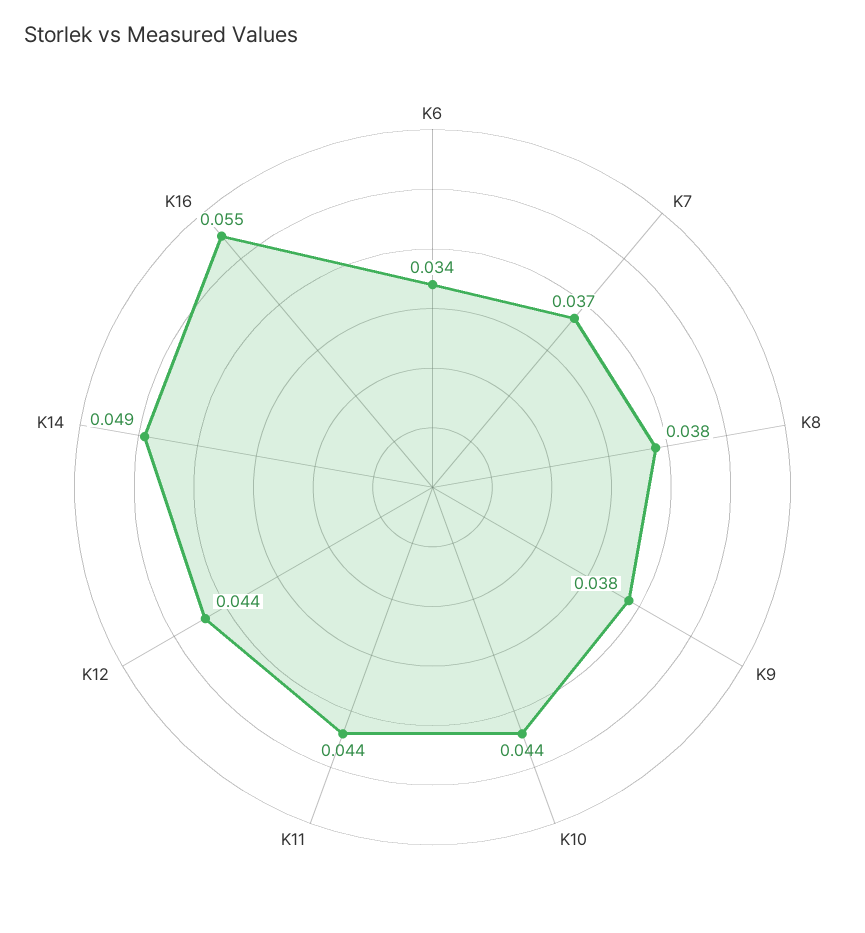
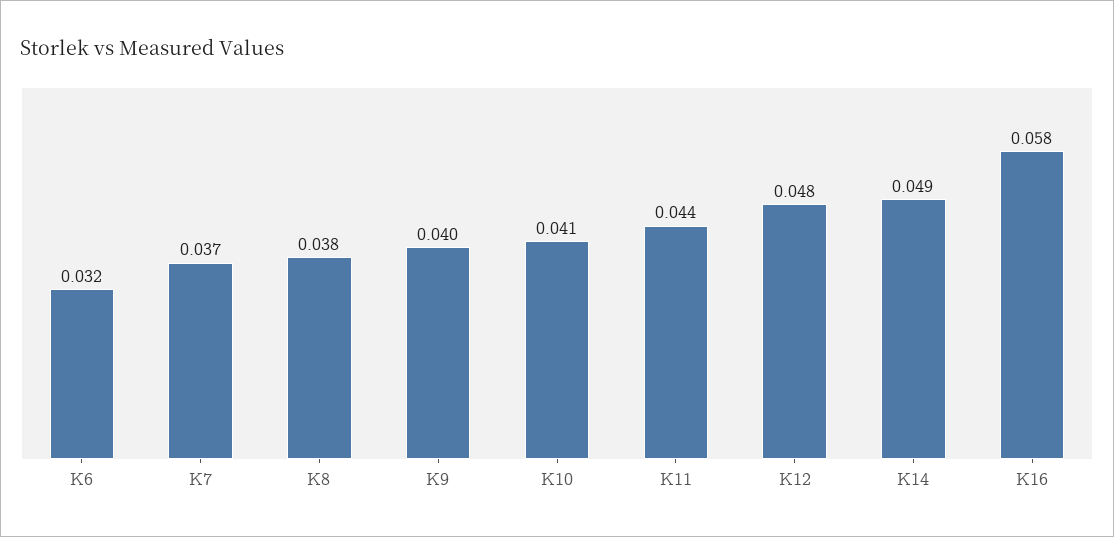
K6: 0.034 -> 0.032
K9: 0.038 -> 0.04
K10: 0.044 -> 0.041
K12: 0.044 -> 0.048
K16: 0.055 -> 0.058

